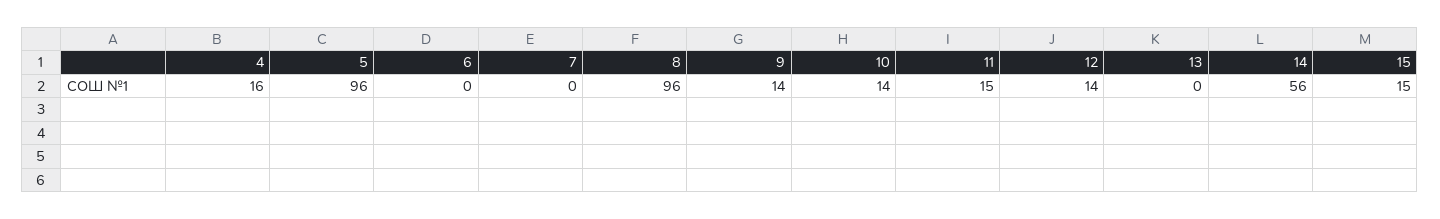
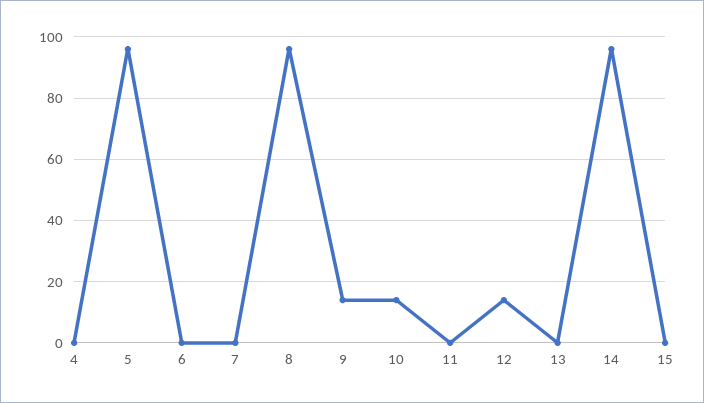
4: 16 -> 0
11: 15 -> 0
14: 56 -> 95
15: 15 -> 0

